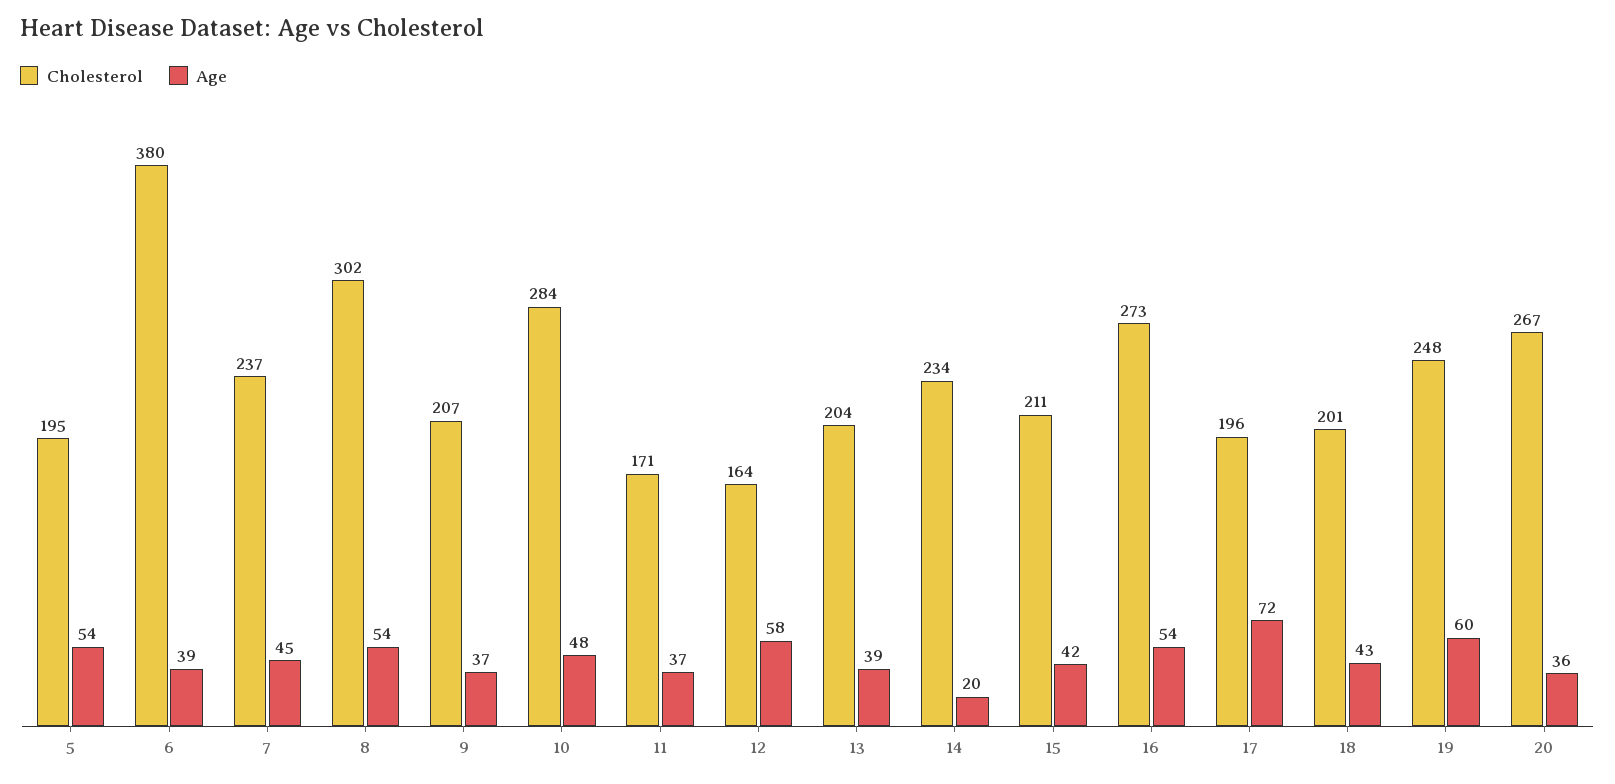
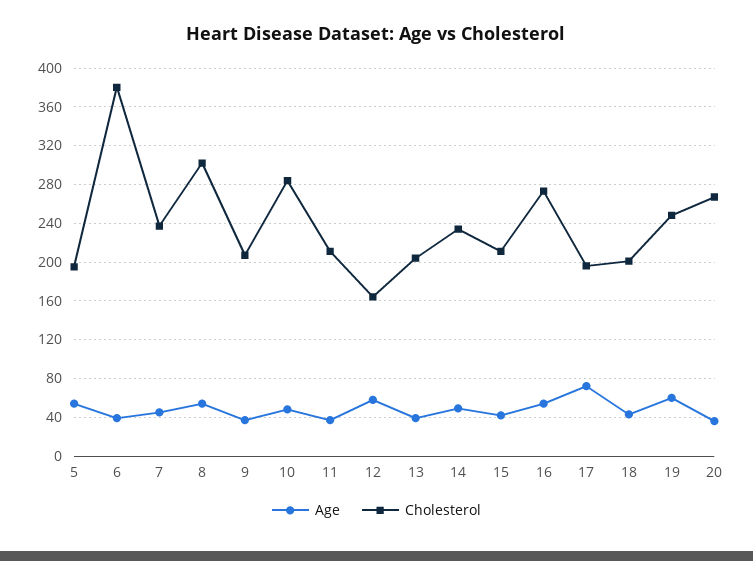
Cholesterol, 11: 171 -> 210
Age, 14: 20 -> 50

